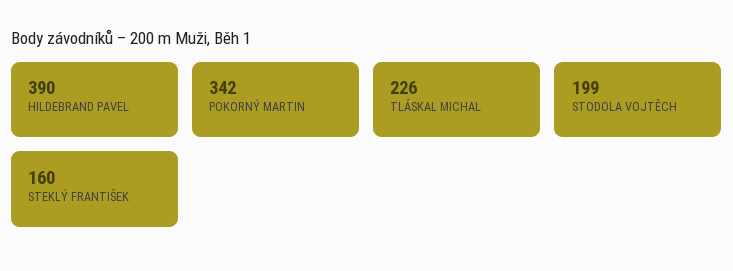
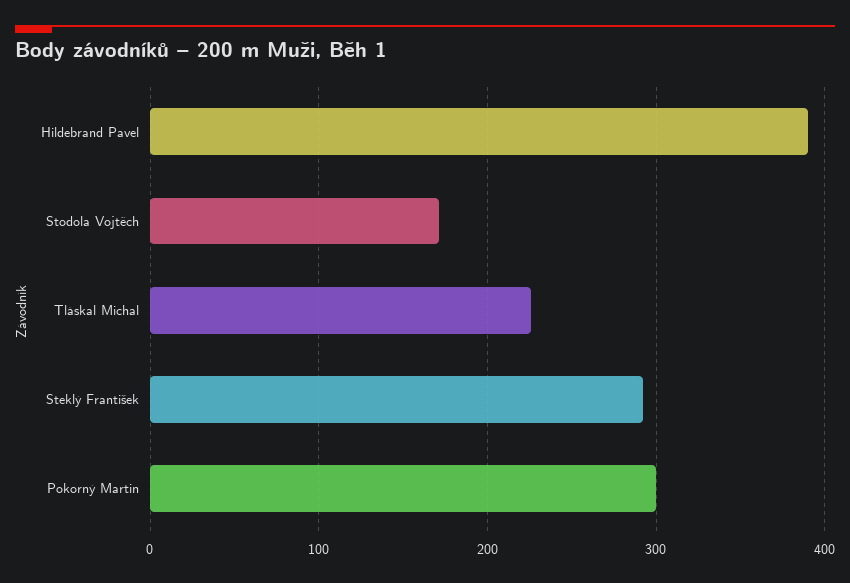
POKORNÝ MARTIN: 342 -> 300
STODOLA VOJTĚCH: 199 -> 170
STEKLÝ FRANTIŠEK: 160 -> 290

